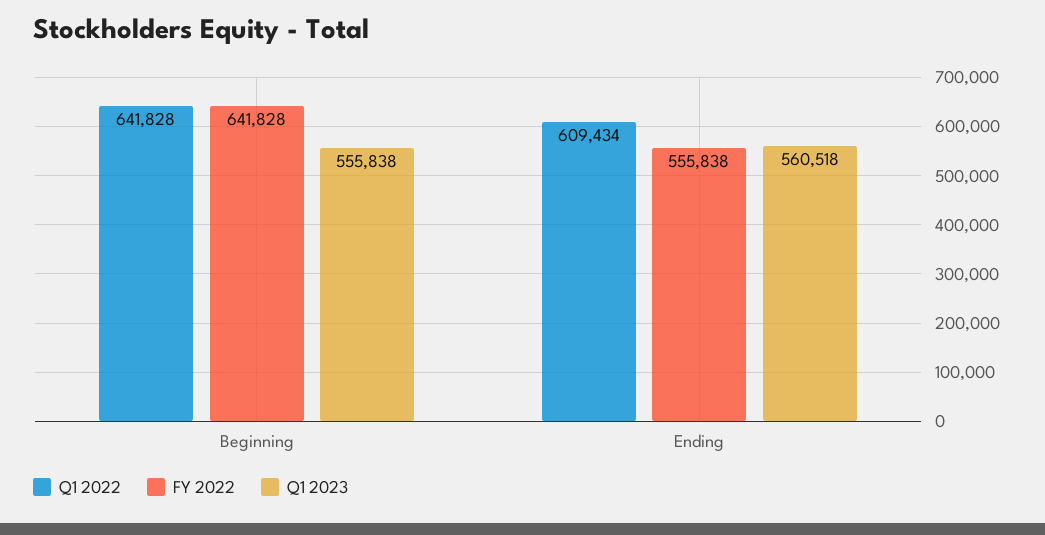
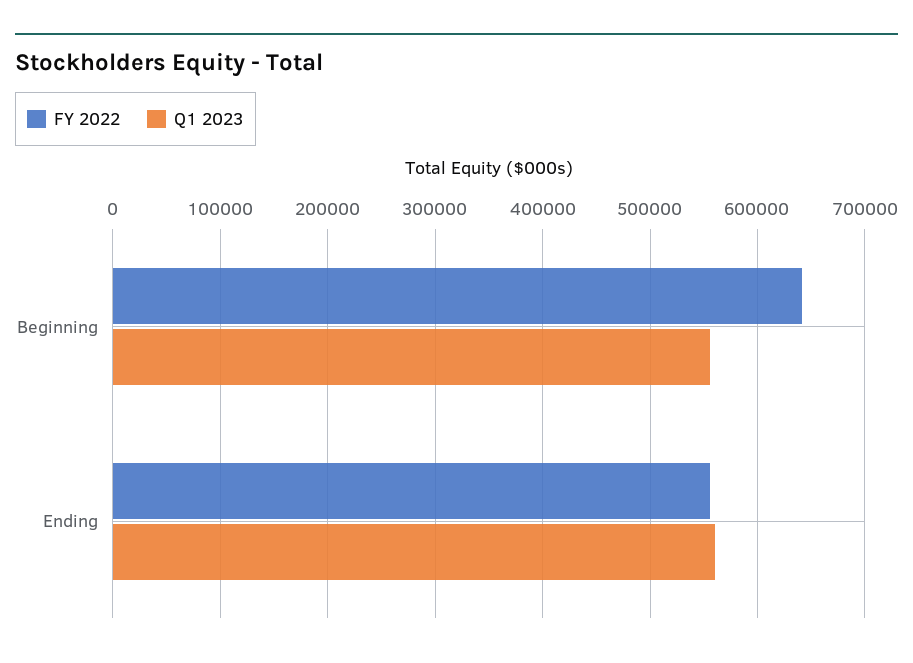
Q1 2022, Beginning: 641828 -> none
Q1 2022, Ending: 609434 -> none

